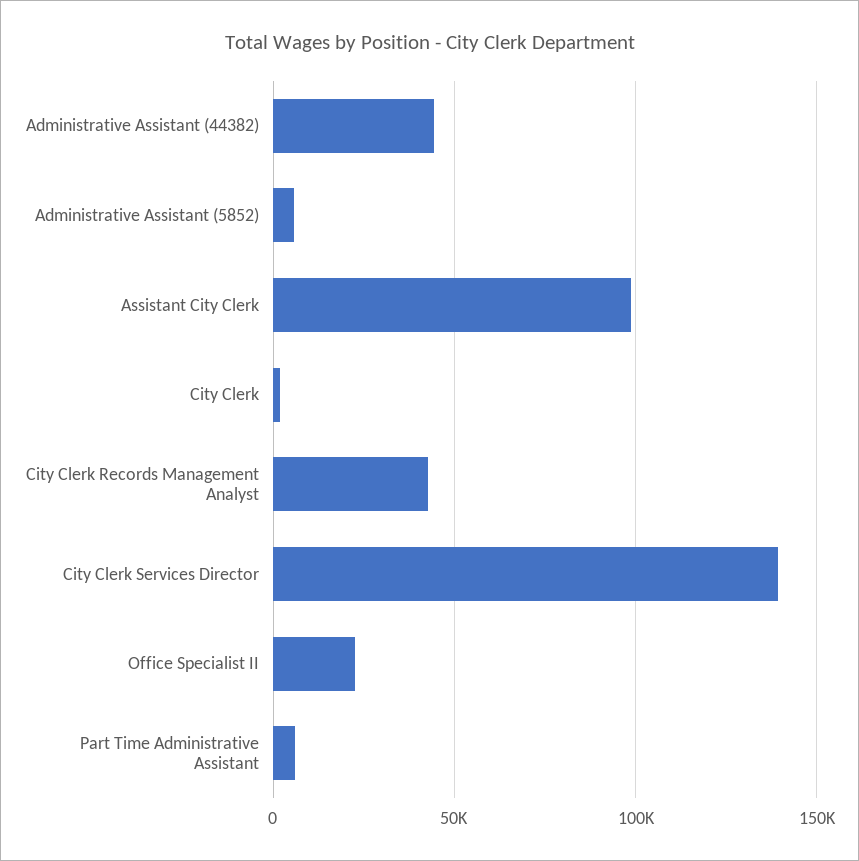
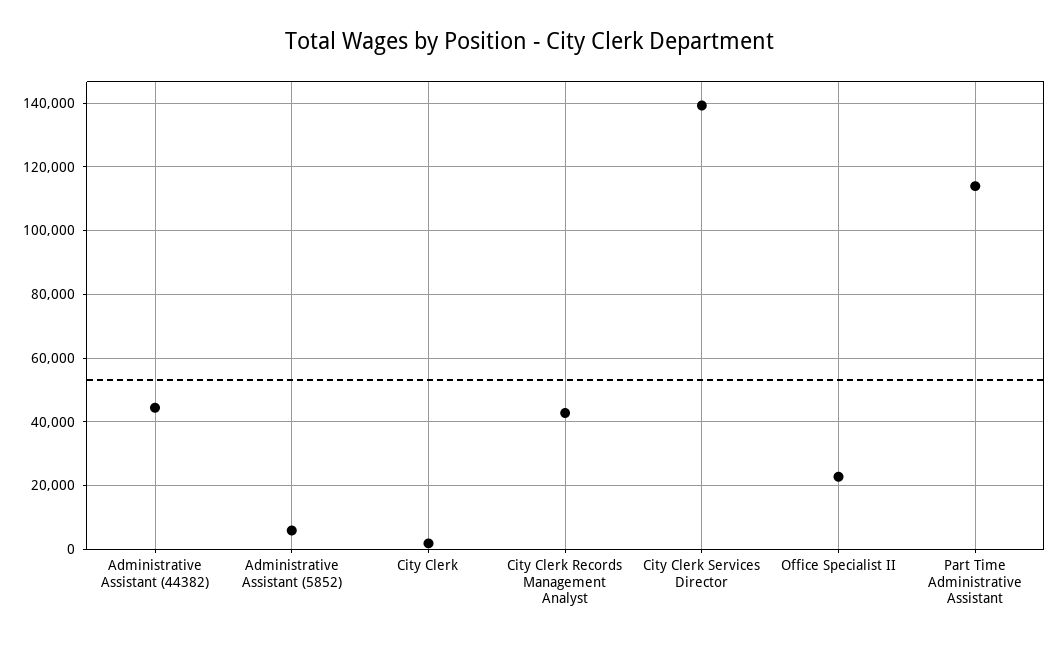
Assistant City Clerk: 100000 -> none
Part Time Administrative Assistant: 5000 -> 114000

